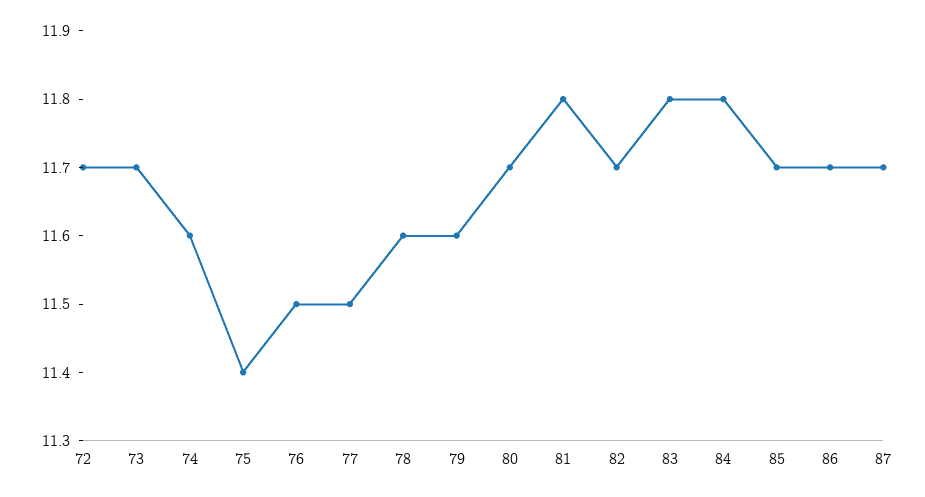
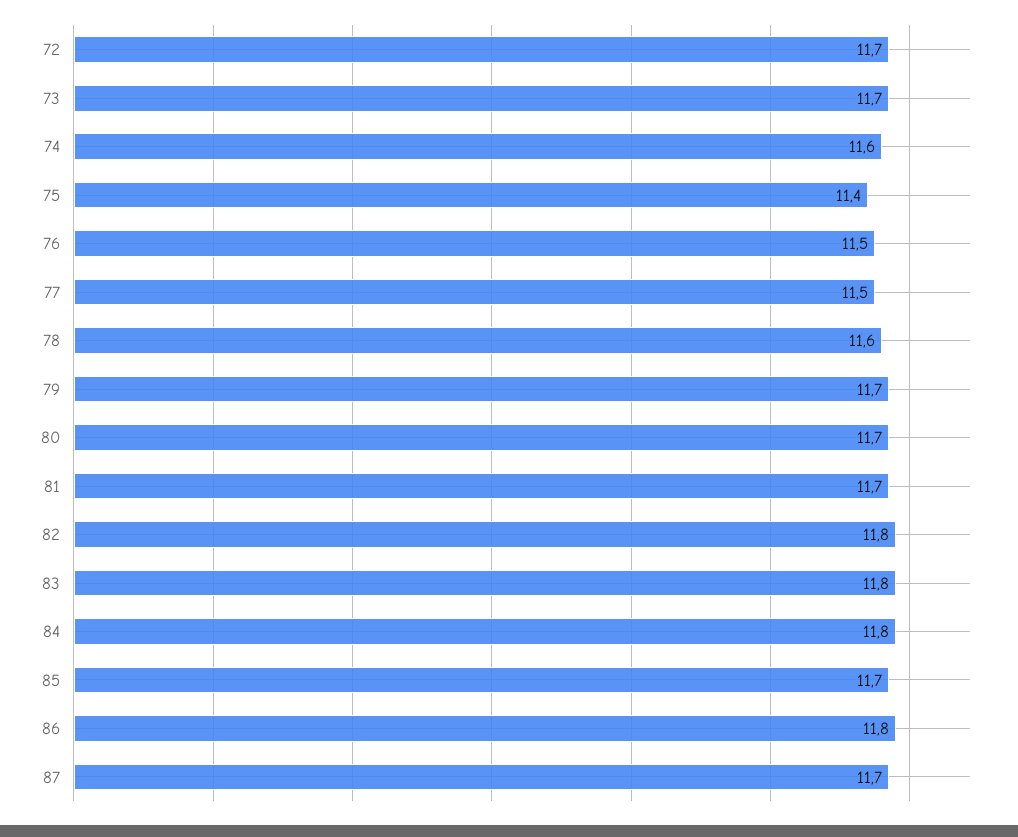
79: 11.6 -> 11.7
81: 11.8 -> 11.7
82: 11.7 -> 11.8
86: 11.7 -> 11.8

